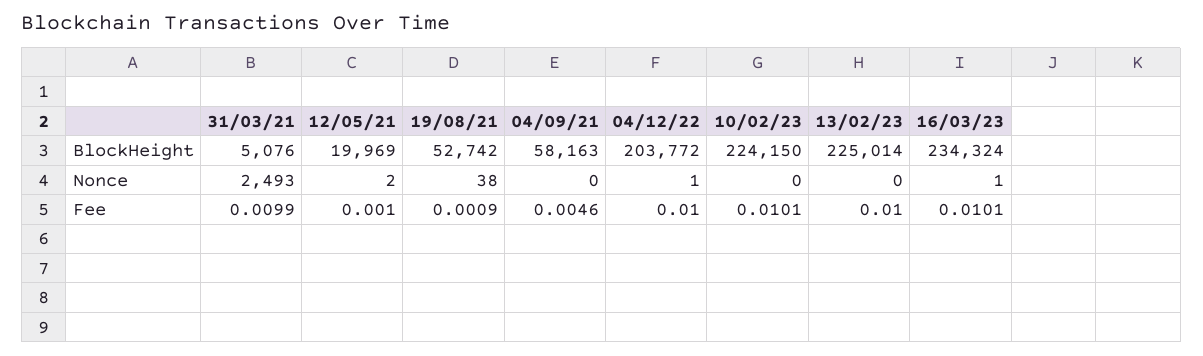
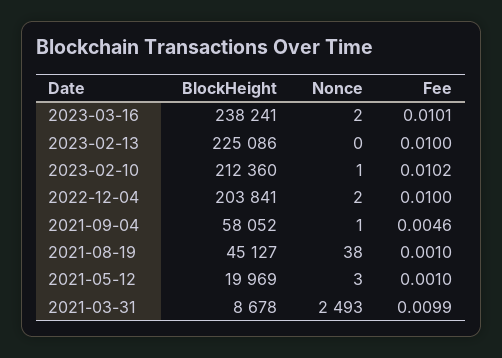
31/03/21, BlockHeight: 5076 -> 8678
19/08/21, BlockHeight: 52742 -> 45127
04/09/21, BlockHeight: 58163 -> 58052
04/12/22, BlockHeight: 203772 -> 203841
10/02/23, BlockHeight: 224150 -> 212360
13/02/23, BlockHeight: 225014 -> 225086
16/03/23, BlockHeight: 234324 -> 238241
12/05/21, Nonce: 2 -> 3
04/09/21, Nonce: 0 -> 1
04/12/22, Nonce: 1 -> 2
10/02/23, Nonce: 0 -> 1
16/03/23, Nonce: 1 -> 2
19/08/21, Fee: 0.0009 -> 0.001
10/02/23, Fee: 0.0101 -> 0.0102

